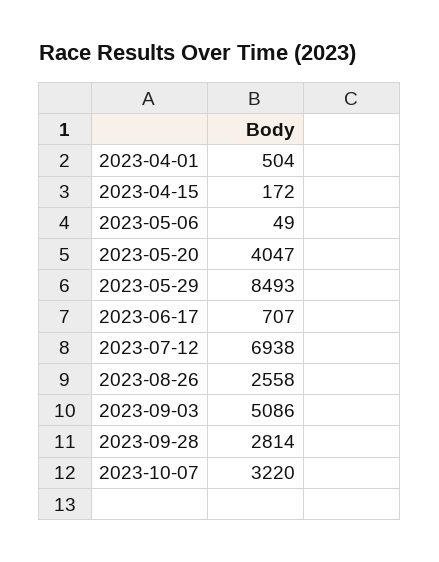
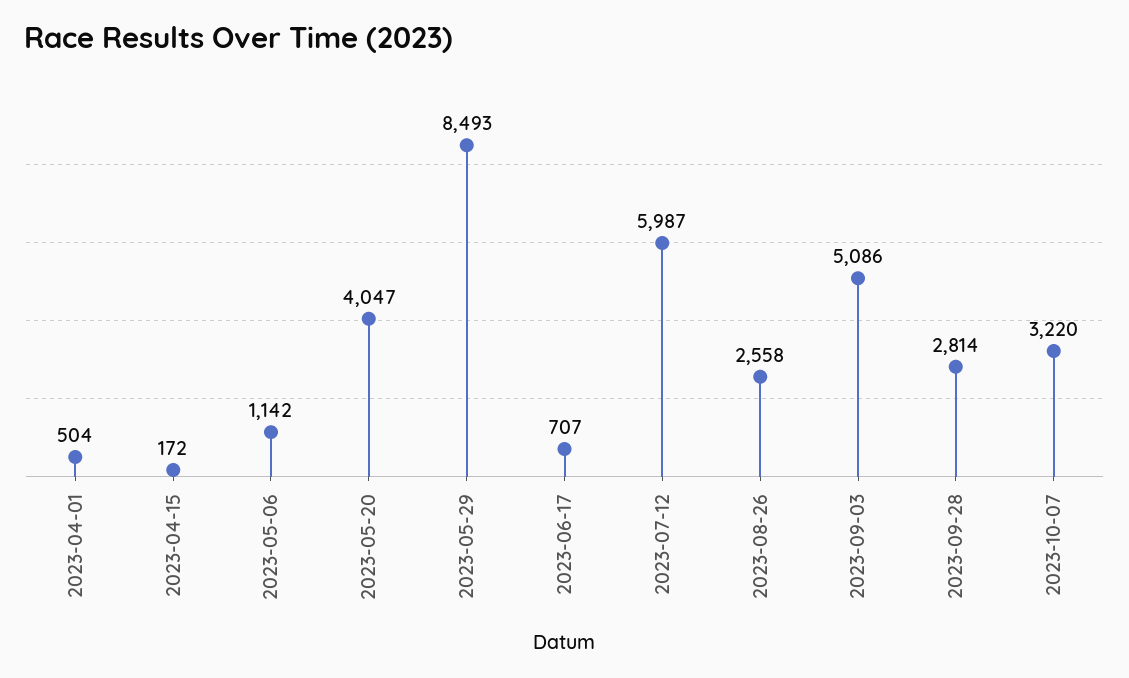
2023-05-06: 49 -> 1142
2023-07-12: 6938 -> 5987

